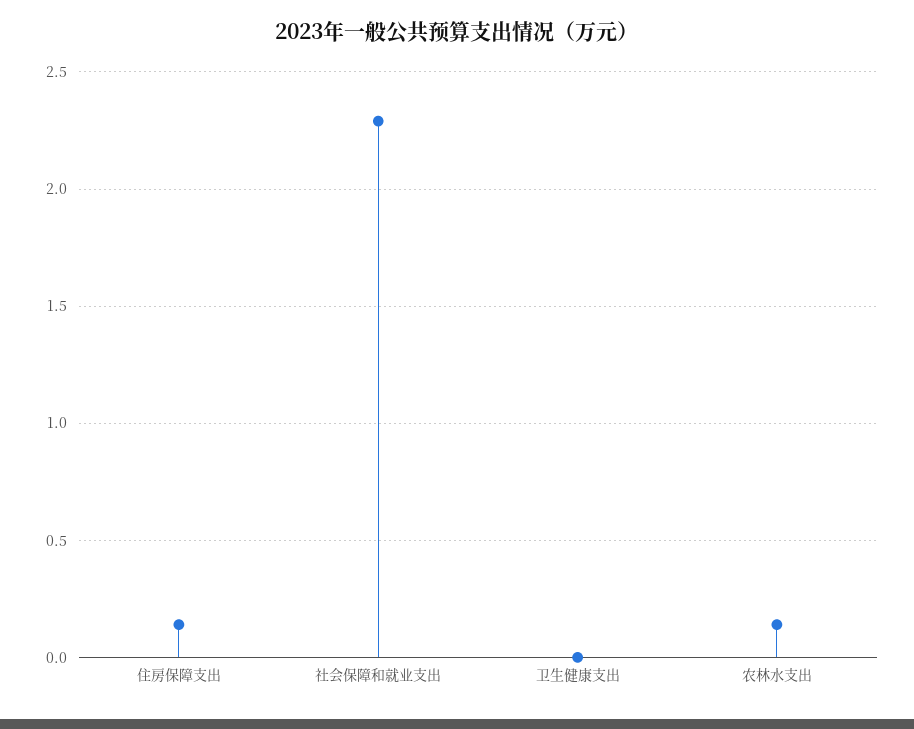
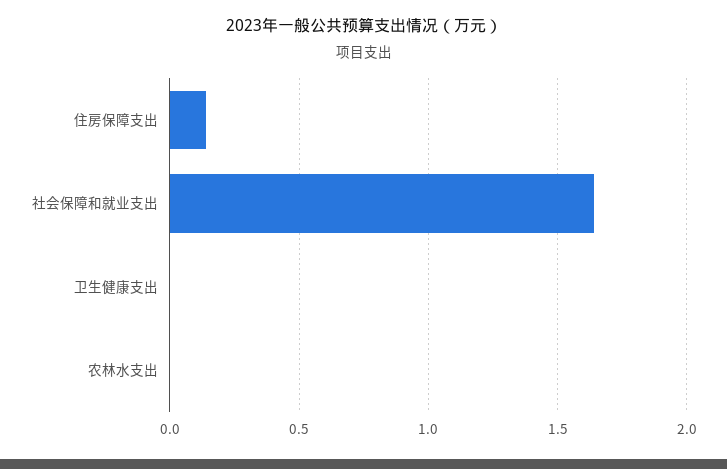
社会保障和就业支出: 2.3 -> 1.65
农林水支出: 0.15 -> 0

